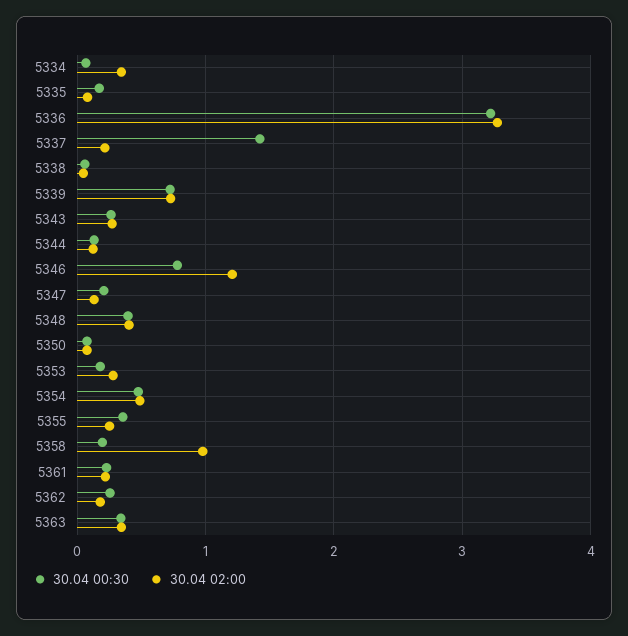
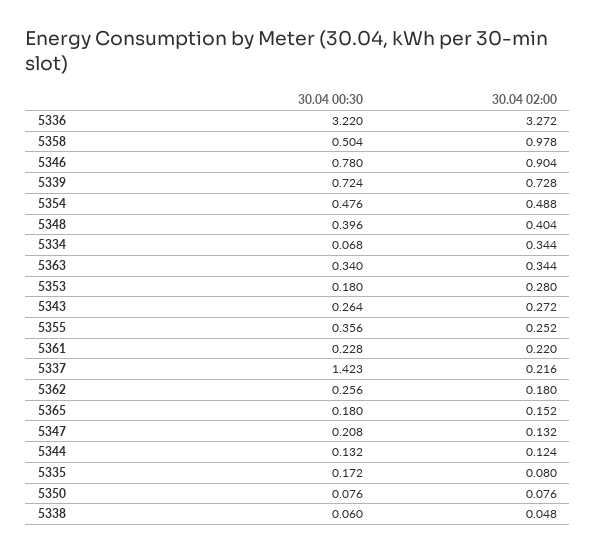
30.04 02:00, 5346: 1.2 -> 0.904
30.04 00:30, 5358: 0.2 -> 0.504
30.04 00:30, 5365: none -> 0.18
30.04 02:00, 5365: none -> 0.152

